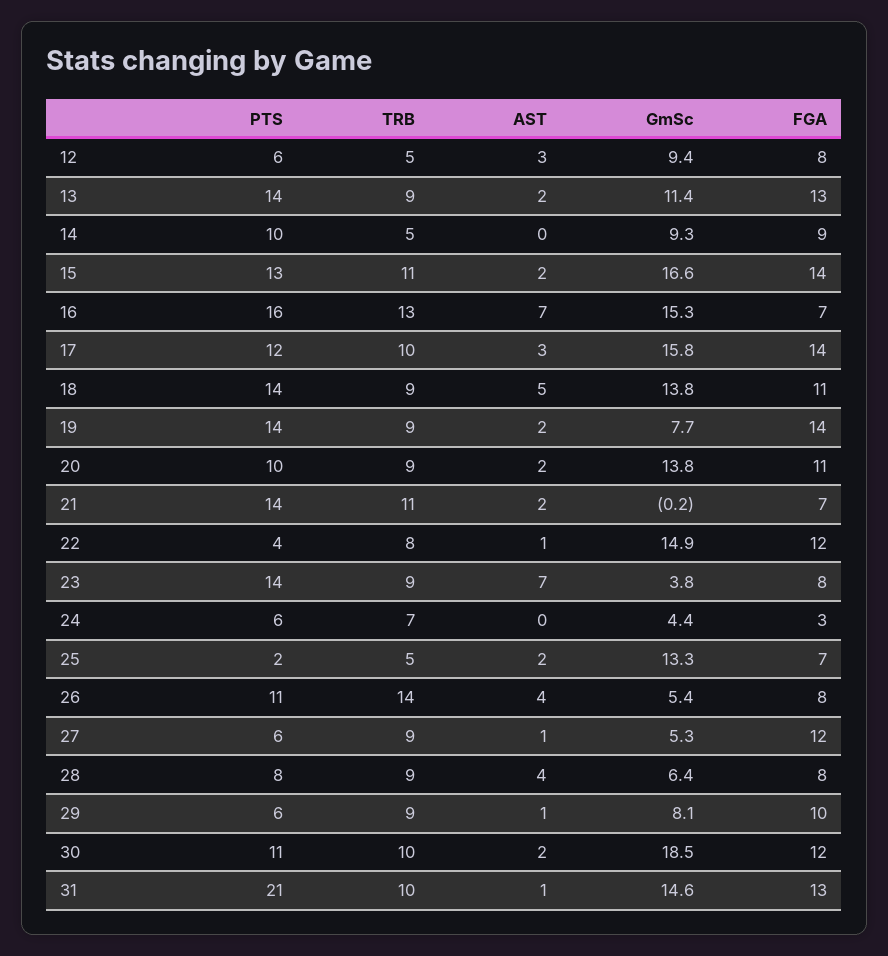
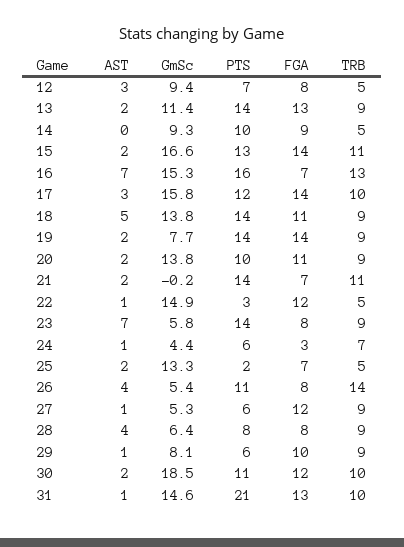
PTS, 12: 6 -> 7
PTS, 22: 4 -> 3
TRB, 22: 8 -> 5
GmSc, 23: 3.8 -> 5.8
AST, 24: 0 -> 1

